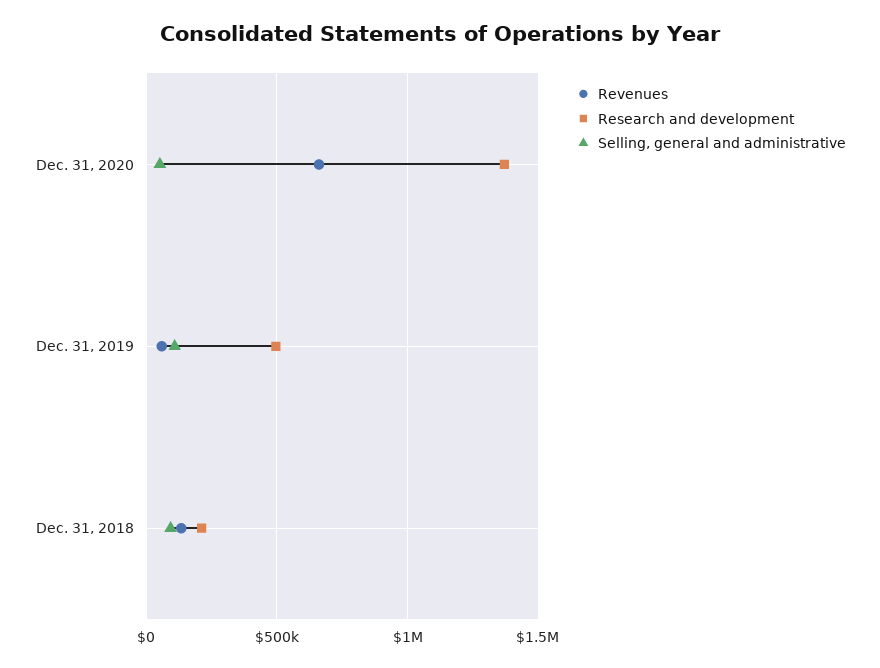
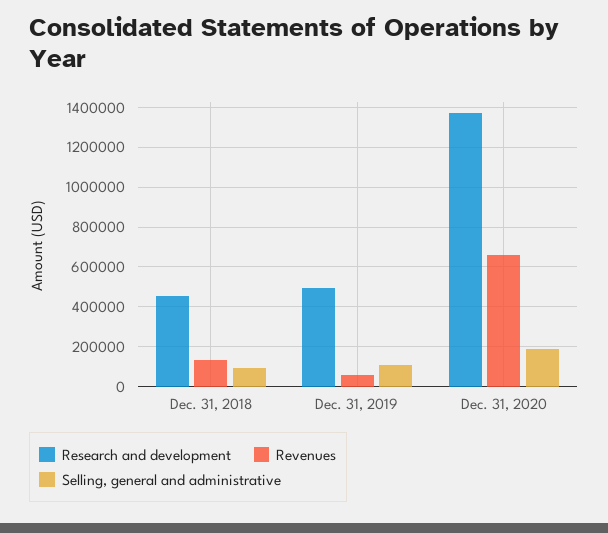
Selling, general and administrative, Dec. 31, 2020: 50000 -> 200000
Research and development, Dec. 31, 2018: 200000 -> 450000

